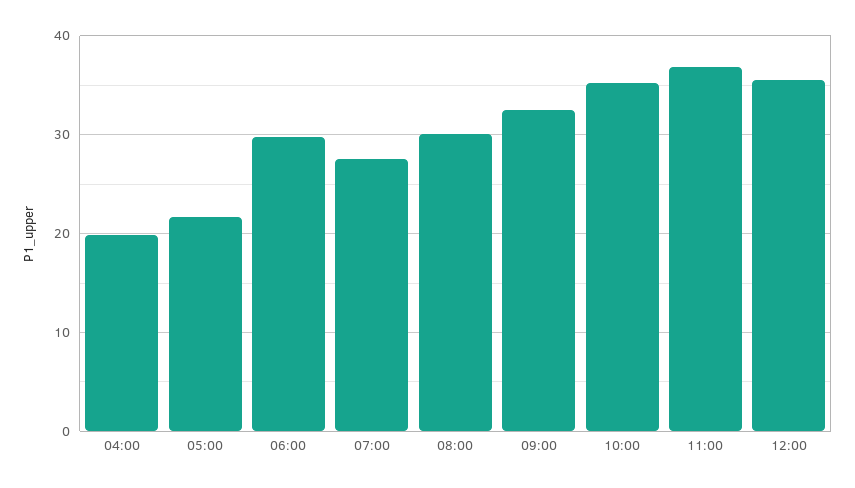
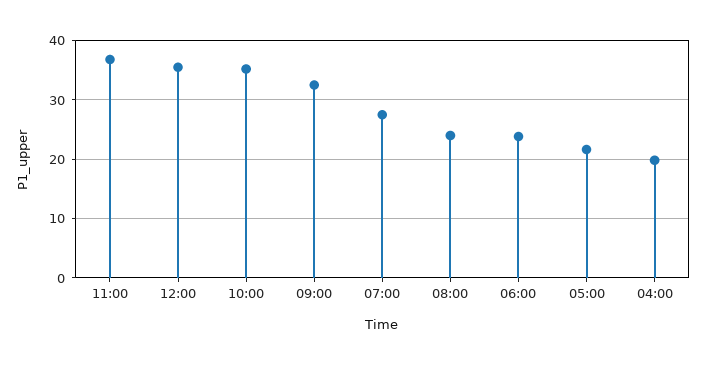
06:00: 30 -> 24
08:00: 30 -> 24

